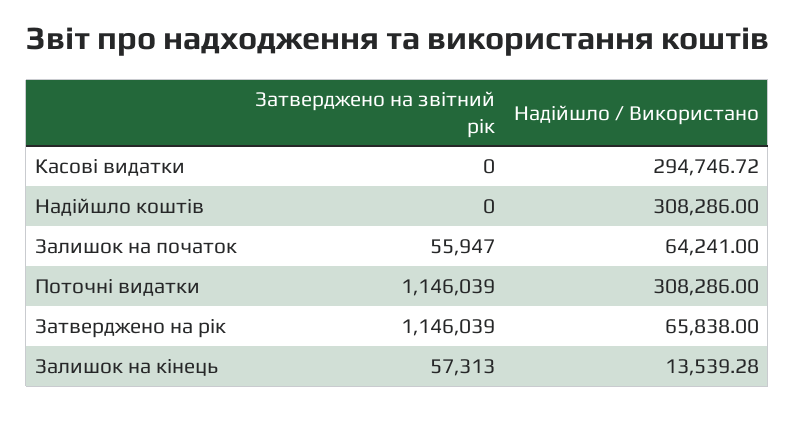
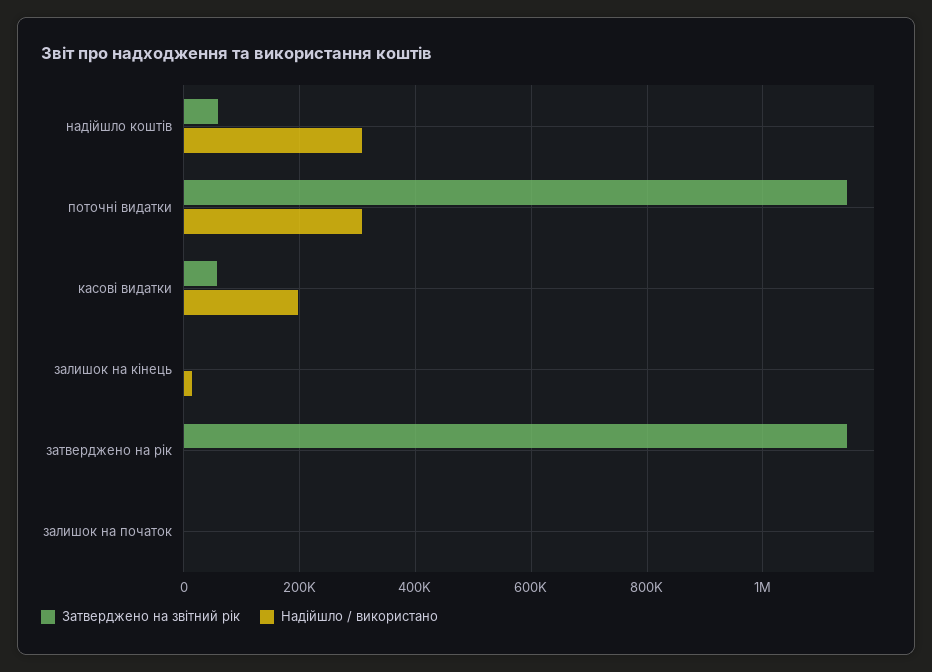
Затверджено на звітний рік, Касові видатки: 0 -> 60000
Надійшло / Використано, Касові видатки: 294746.72 -> 200000
Затверджено на звітний рік, Надійшло коштів: 0 -> 60000
Затверджено на звітний рік, Залишок на початок: 55947 -> 0
Надійшло / Використано, Залишок на початок: 64241 -> 0
Надійшло / Використано, Затверджено на рік: 65838 -> 0
Затверджено на звітний рік, Залишок на кінець: 57313 -> 0

